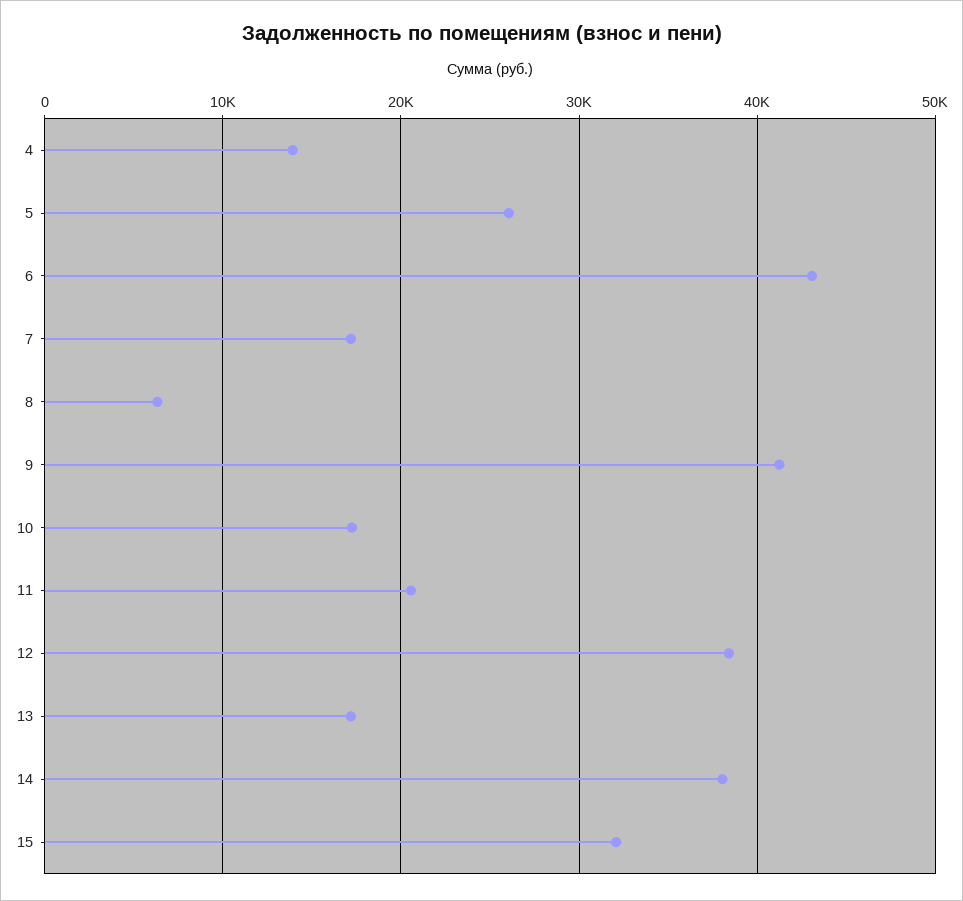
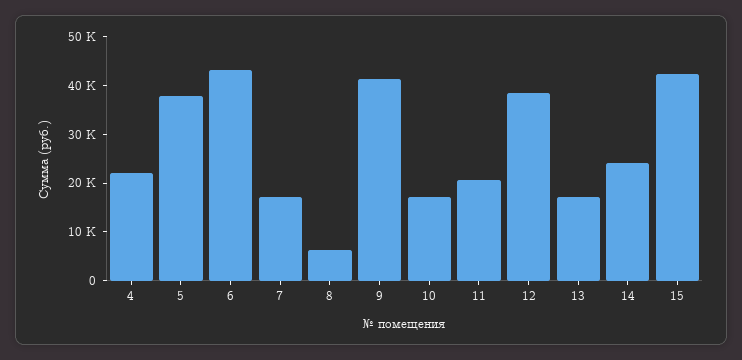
4: 14000 -> 22000
5: 26000 -> 38000
14: 38000 -> 24000
15: 32000 -> 42000

